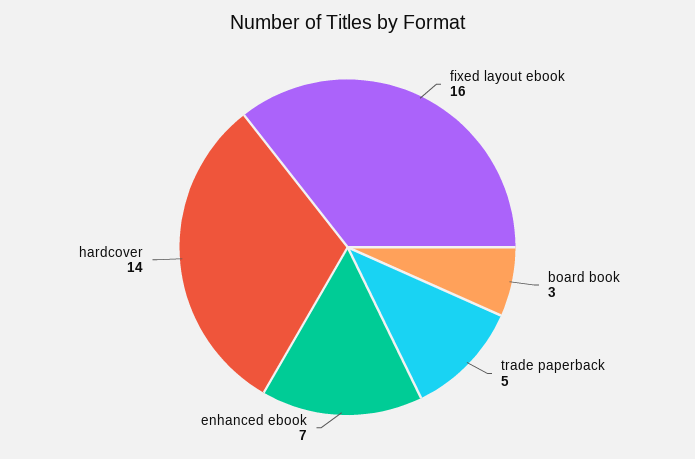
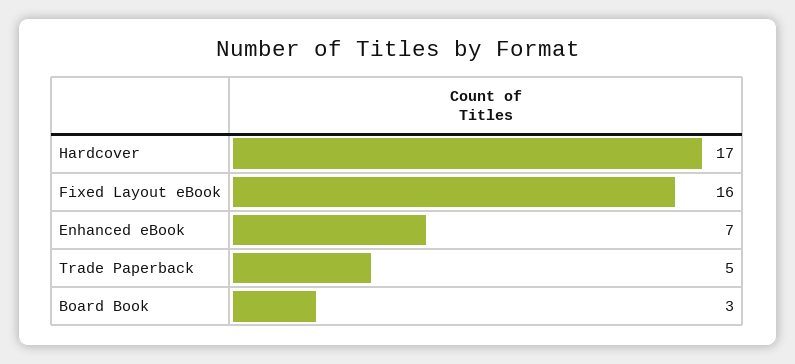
hardcover: 14 -> 17

